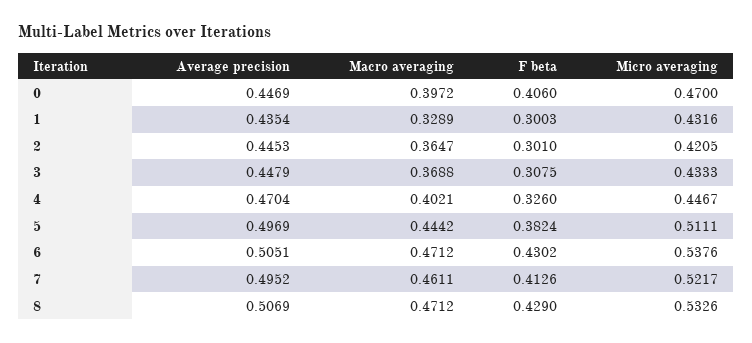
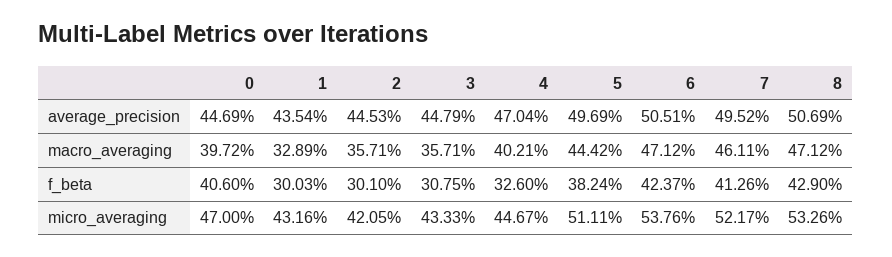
Macro averaging, 2: 0.3647 -> 0.3571
Macro averaging, 3: 0.3688 -> 0.3571
F beta, 6: 0.4302 -> 0.4237

